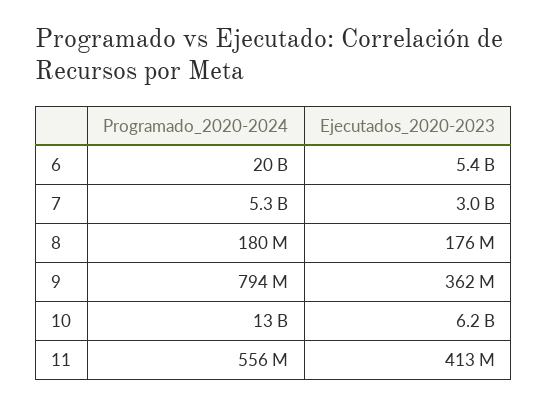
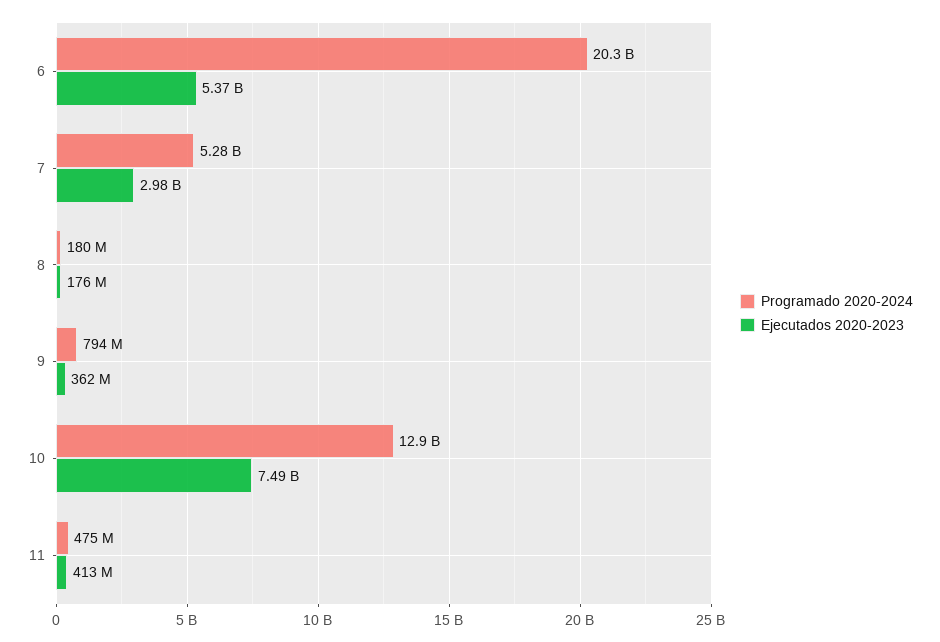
Ejecutados_2020-2023, 10: 6200000000 -> 7490000000
Programado_2020-2024, 11: 556000000 -> 475000000

